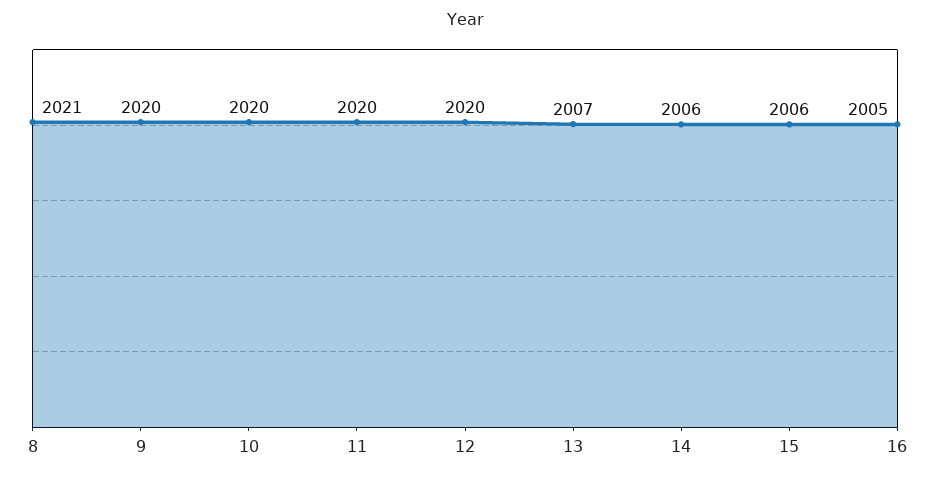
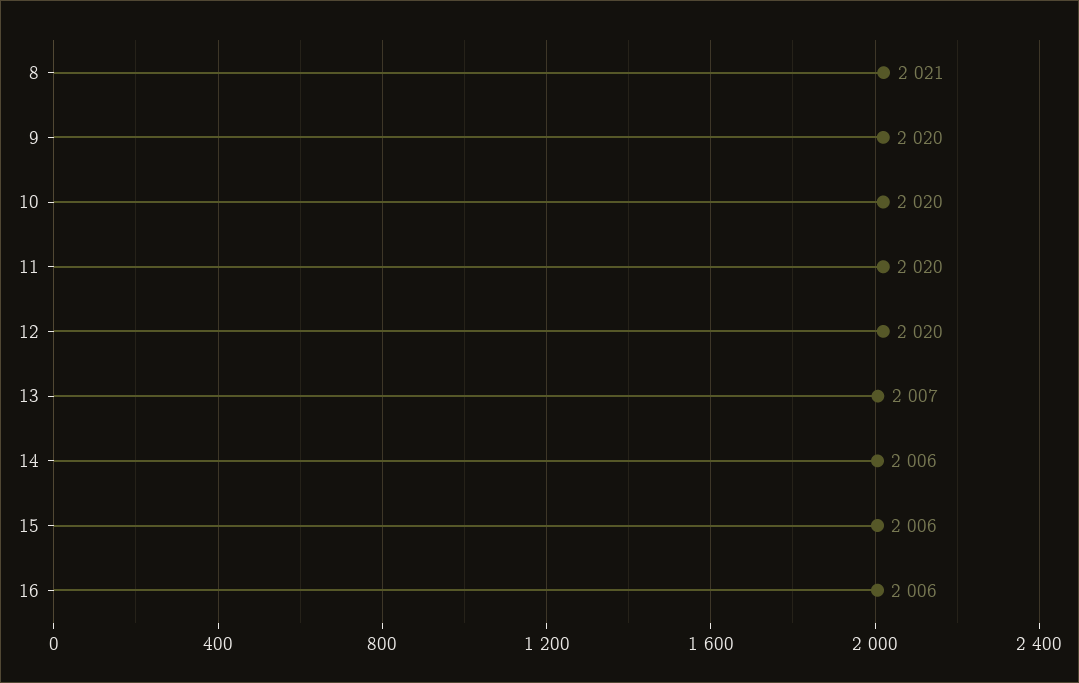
16: 2005 -> 2006

